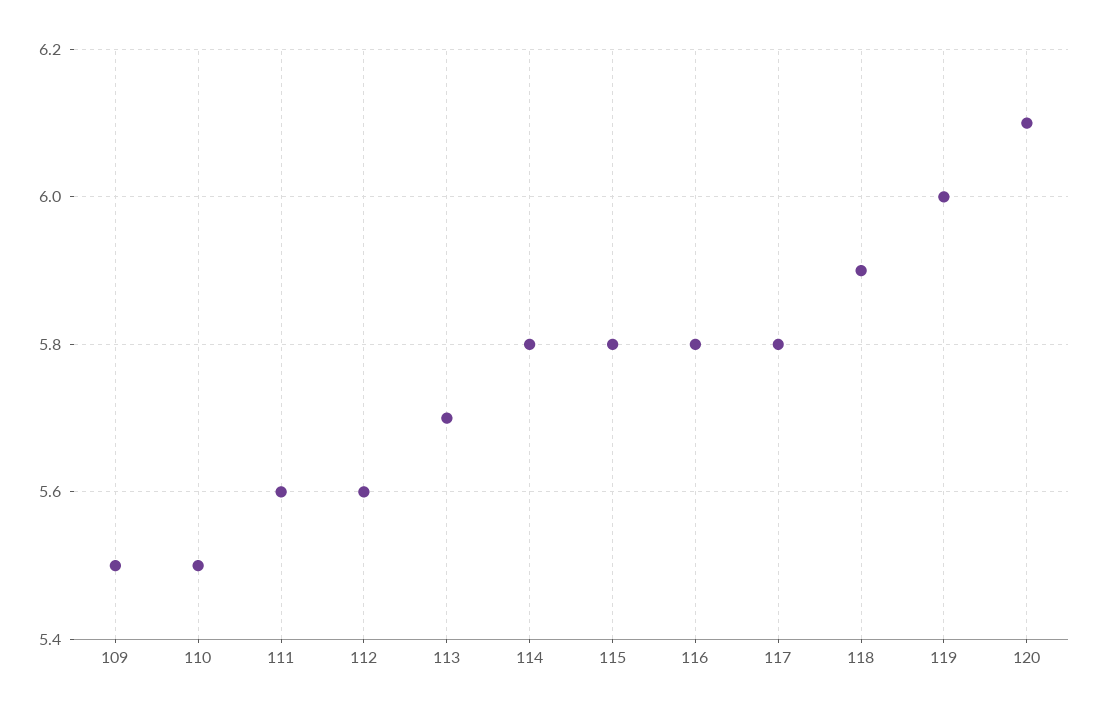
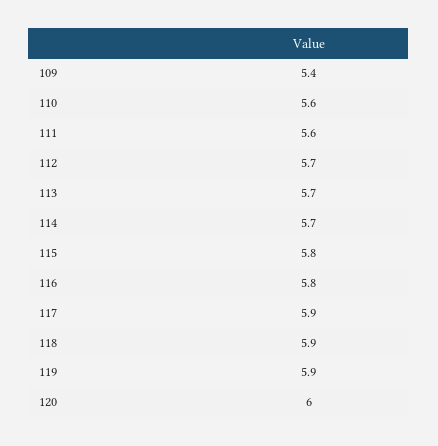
109: 5.5 -> 5.4
110: 5.5 -> 5.6
112: 5.6 -> 5.7
114: 5.8 -> 5.7
117: 5.8 -> 5.9
119: 6 -> 5.9
120: 6.1 -> 6

